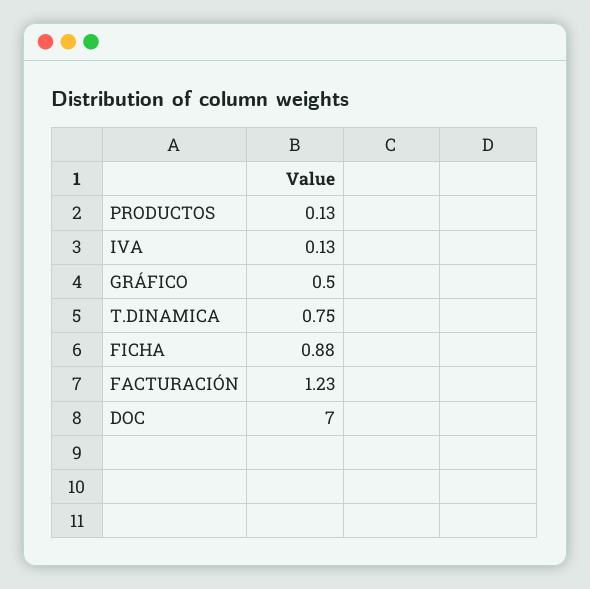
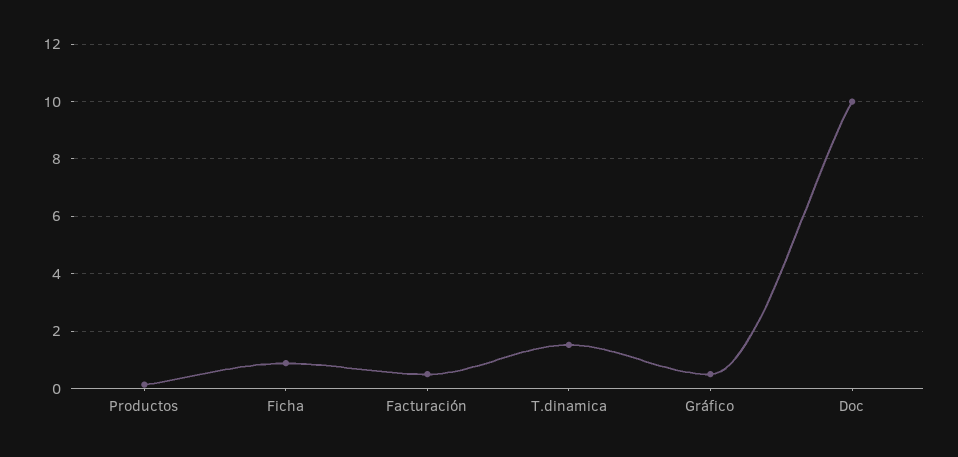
IVA: 0.13 -> none
T.DINAMICA: 0.75 -> 1.5
FACTURACIÓN: 1.23 -> 0.5
DOC: 7 -> 10

